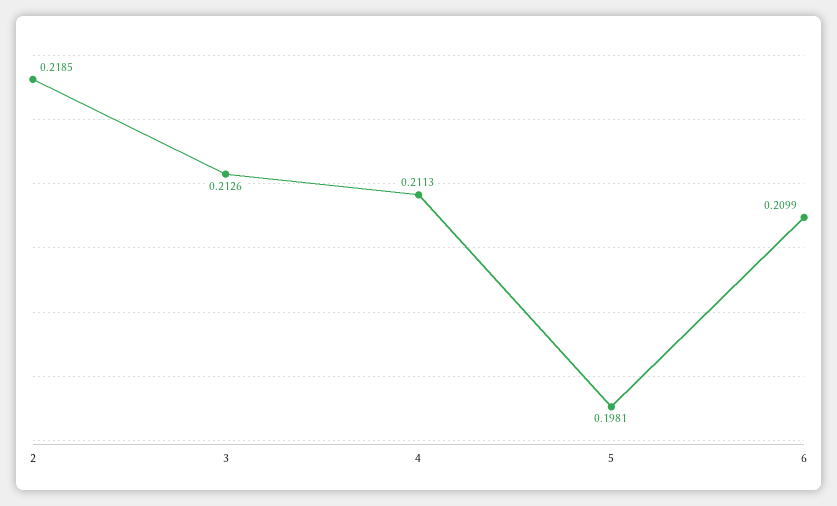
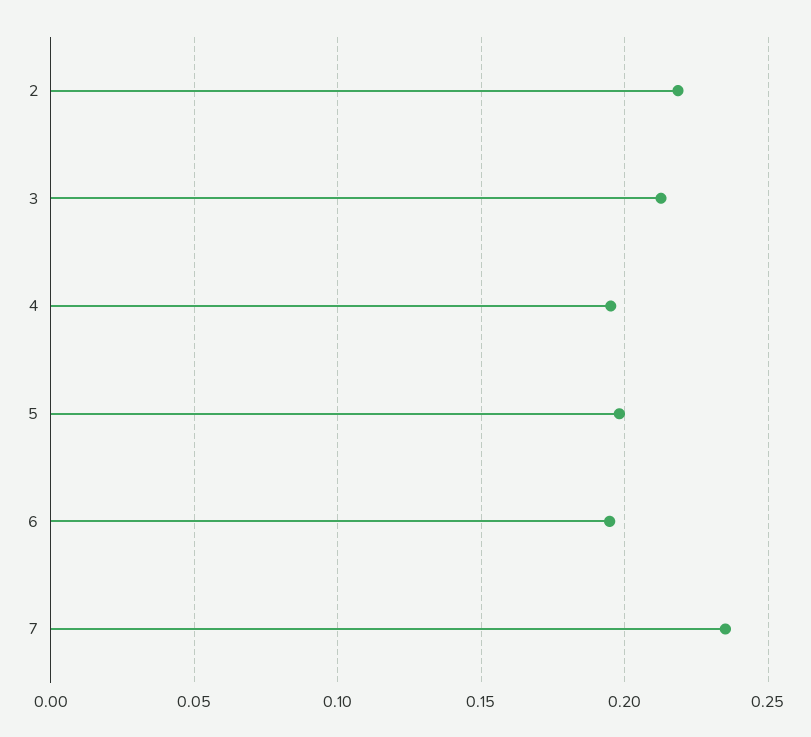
4: 0.2113 -> 0.195
6: 0.2099 -> 0.195
7: none -> 0.235

